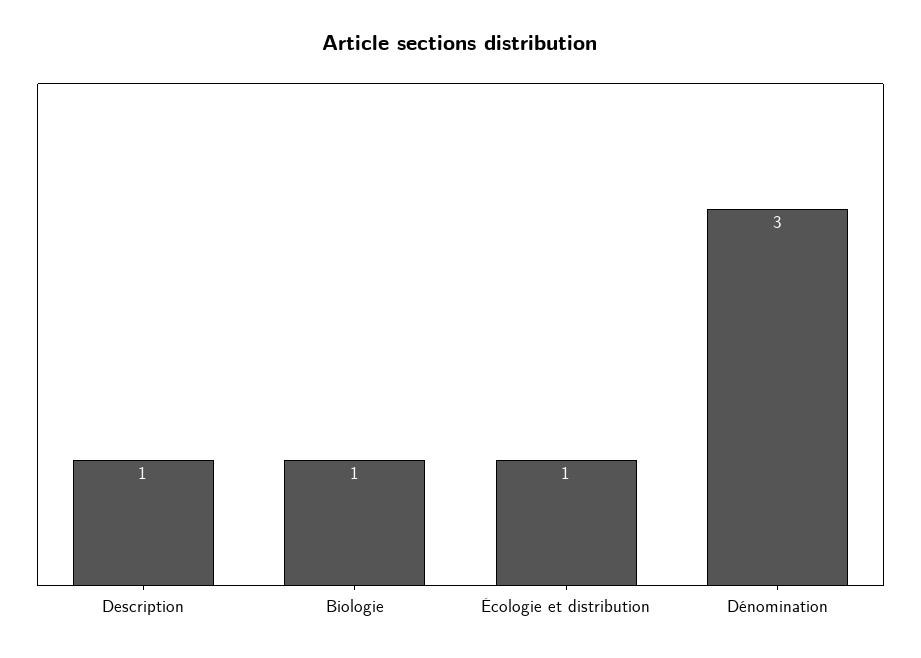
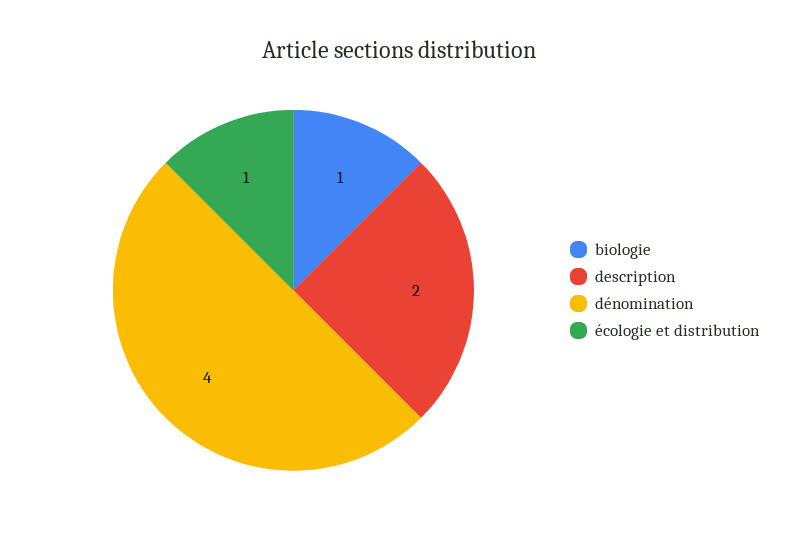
Description: 1 -> 2
Dénomination: 3 -> 4

